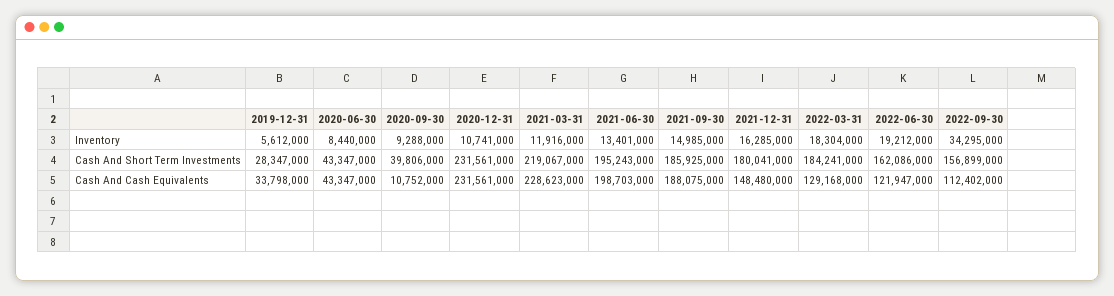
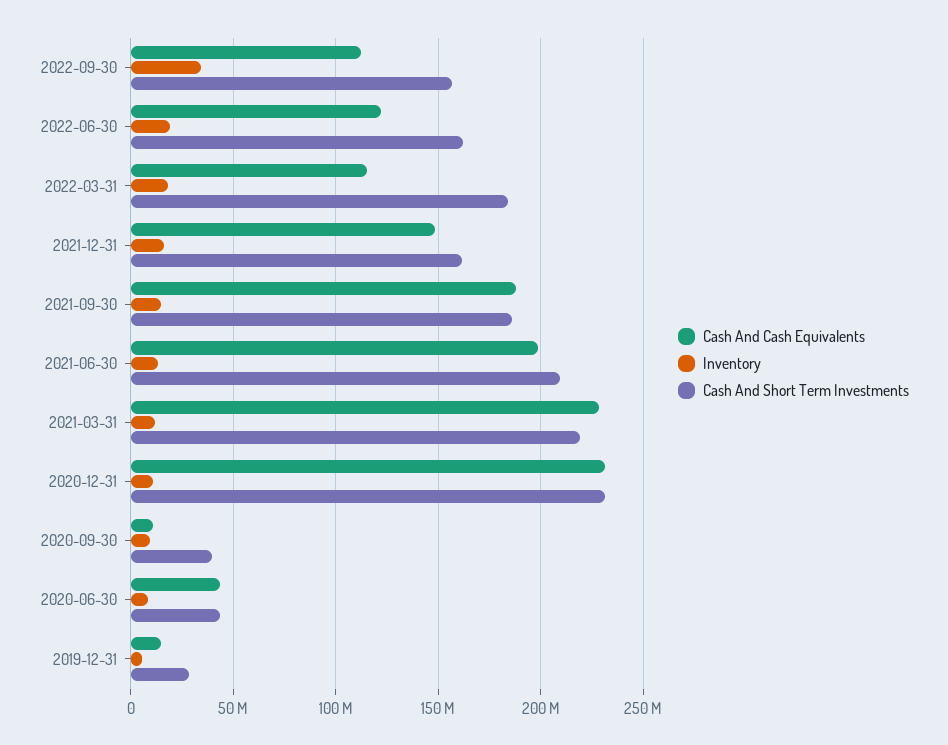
Cash And Short Term Investments, 2021-06-30: 195243000 -> 210000000
Cash And Short Term Investments, 2021-12-31: 180041000 -> 160000000
Cash And Cash Equivalents, 2019-12-31: 33798000 -> 15000000
Cash And Cash Equivalents, 2022-03-31: 129168000 -> 115000000

